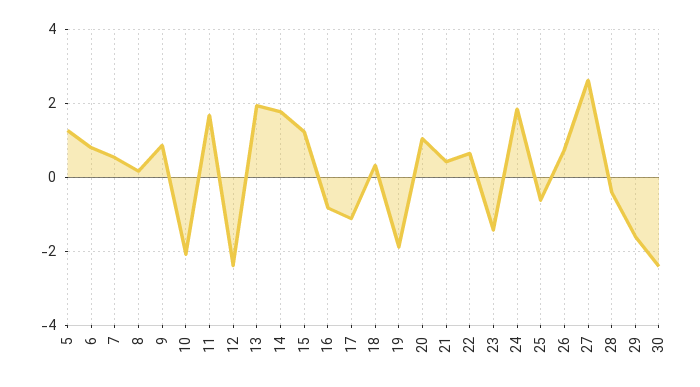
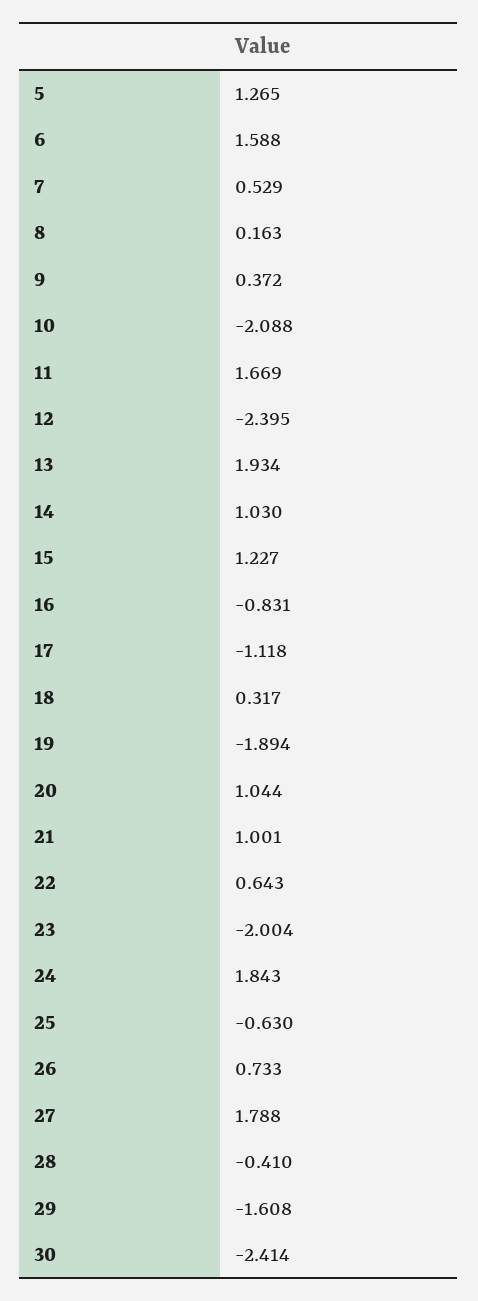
6: 0.8 -> 1.588
9: 0.8 -> 0.372
14: 1.8 -> 1.03
21: 0.4 -> 1.001
23: -1.4 -> -2.004
27: 2.6 -> 1.788

